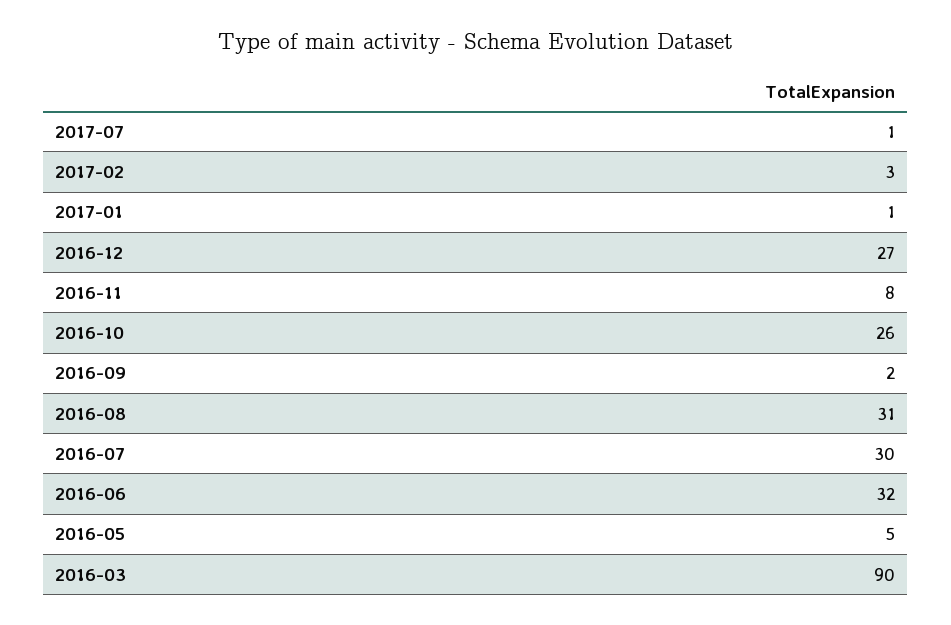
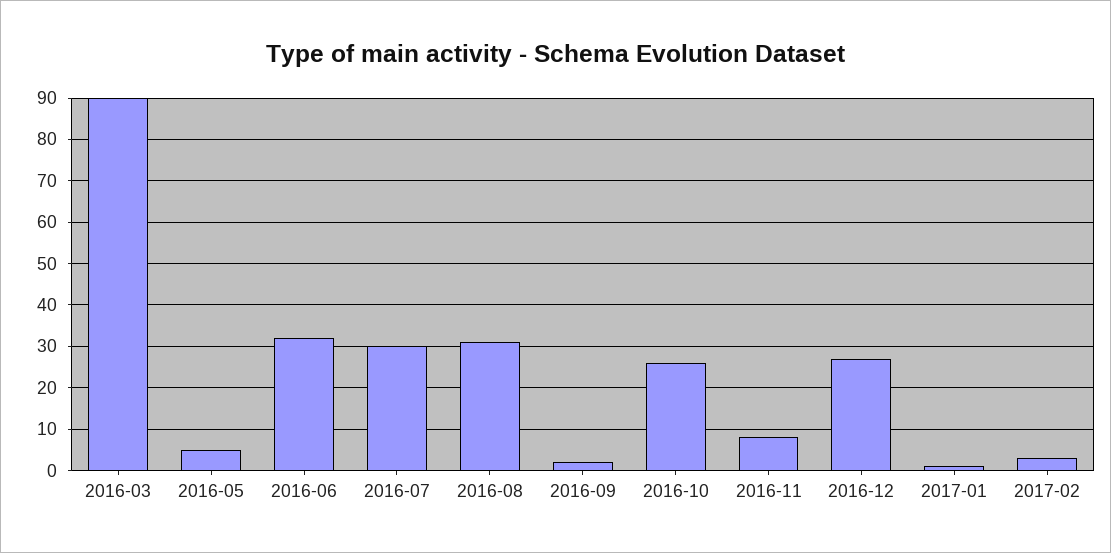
2017-07: 1 -> none

